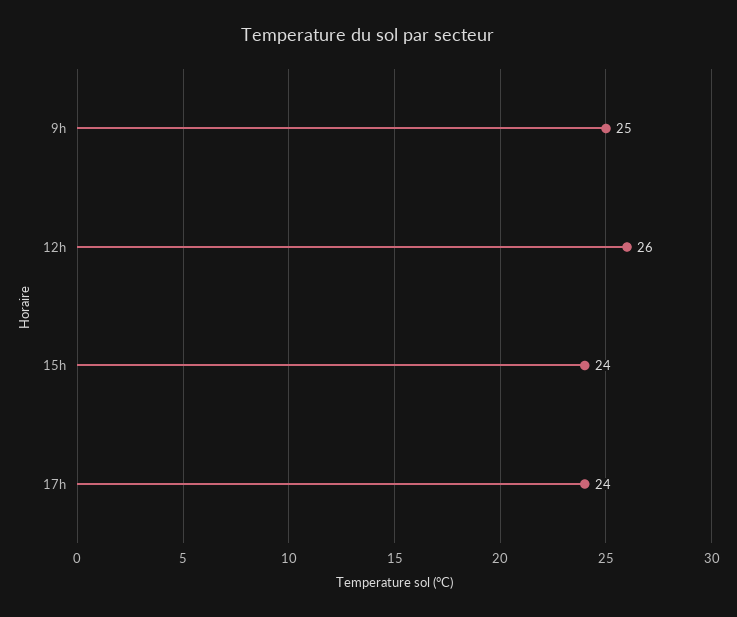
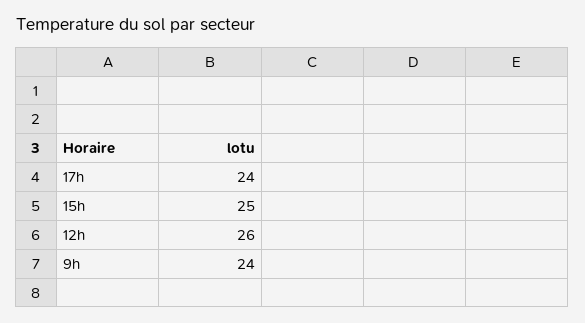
9h: 25 -> 24
15h: 24 -> 25

